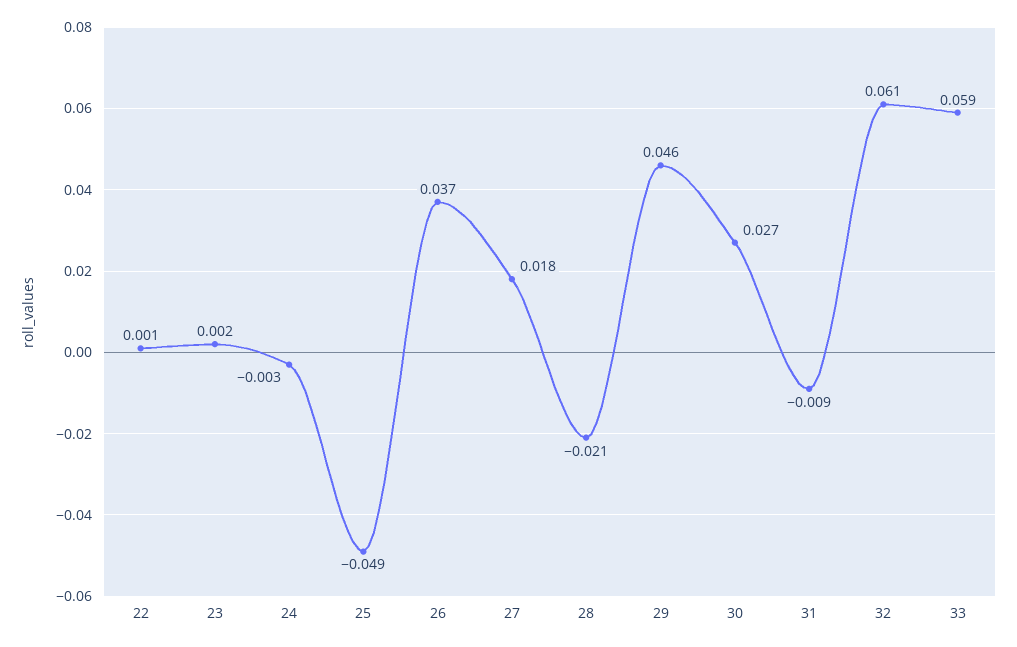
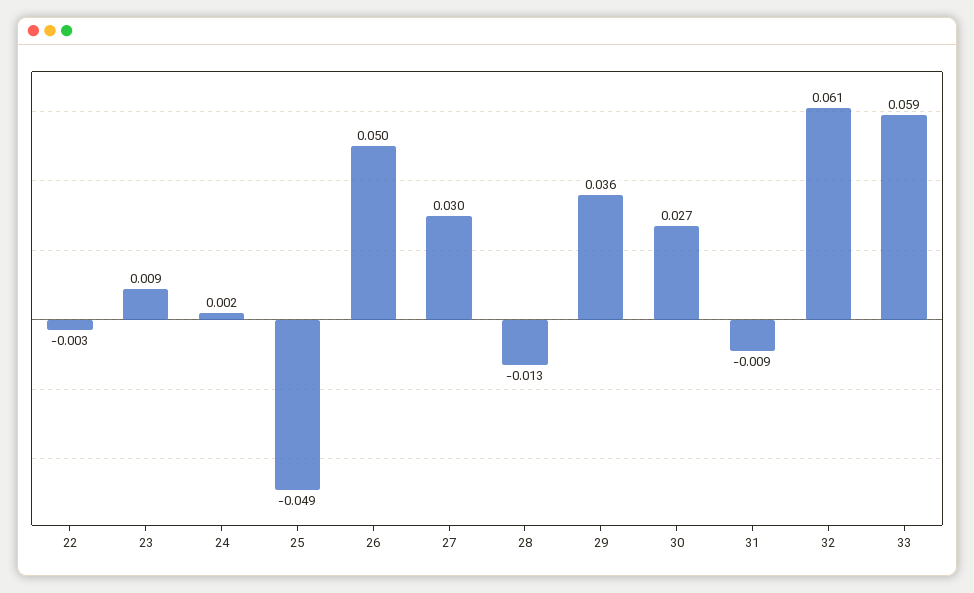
22: 0.001 -> -0.003
23: 0.002 -> 0.009
24: -0.003 -> 0.002
26: 0.037 -> 0.05
27: 0.018 -> 0.03
28: -0.021 -> -0.013
29: 0.046 -> 0.036

